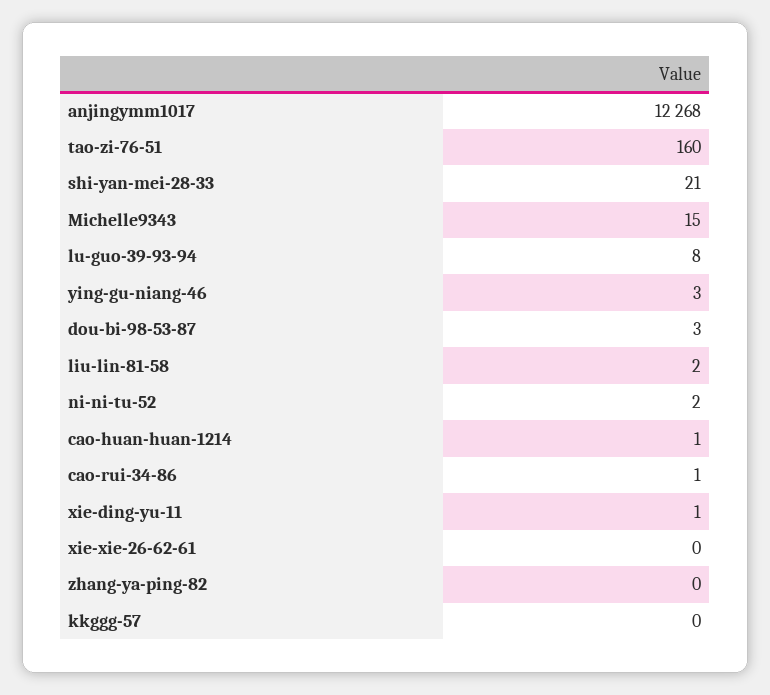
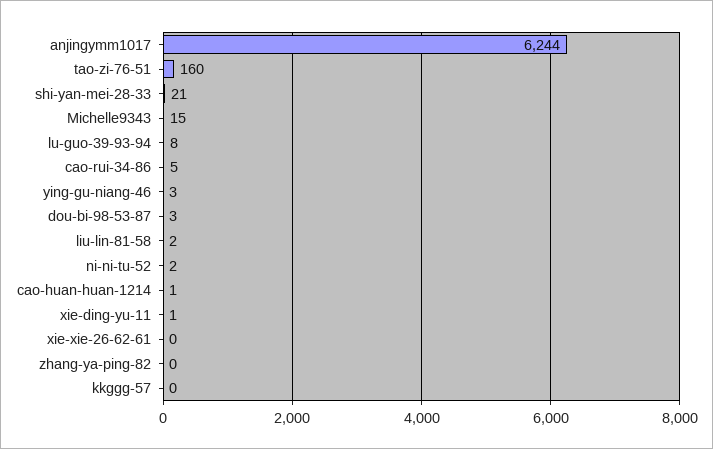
anjingymm1017: 12268 -> 6244
cao-rui-34-86: 1 -> 5

